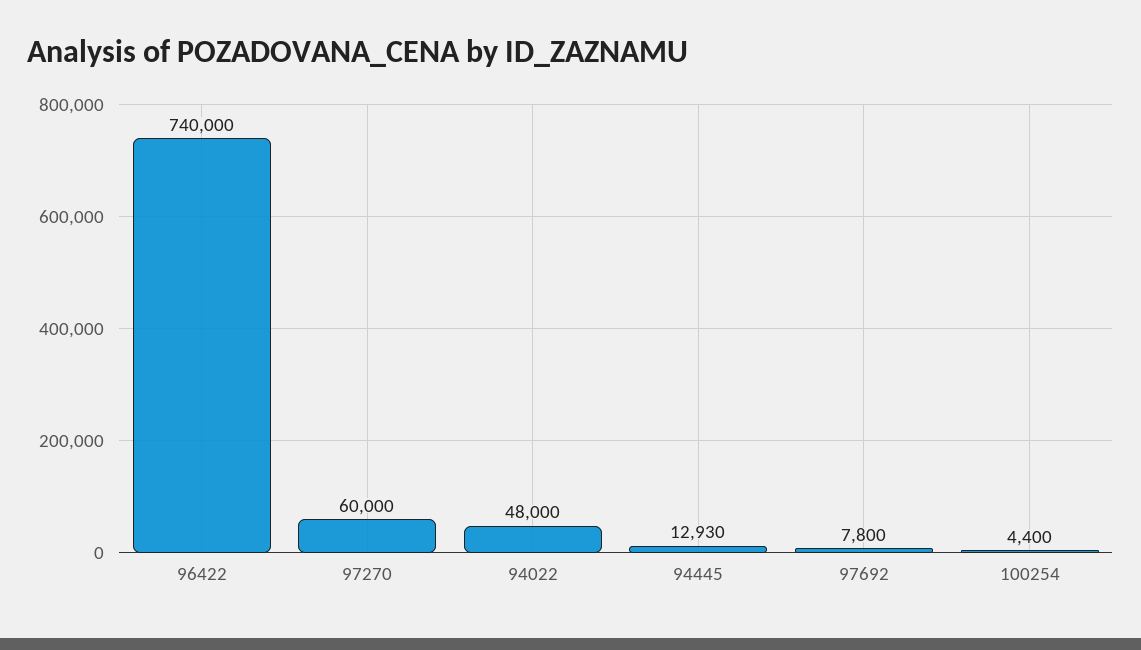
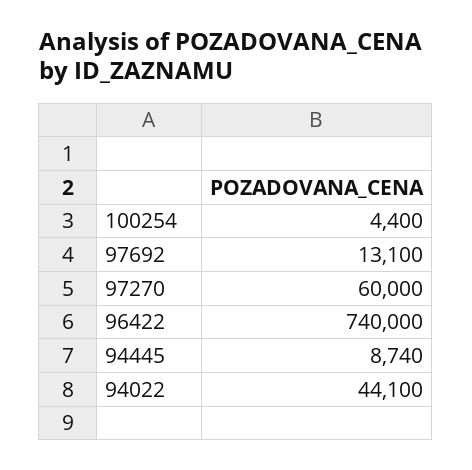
94022: 48000 -> 44100
94445: 12930 -> 8740
97692: 7800 -> 13100

